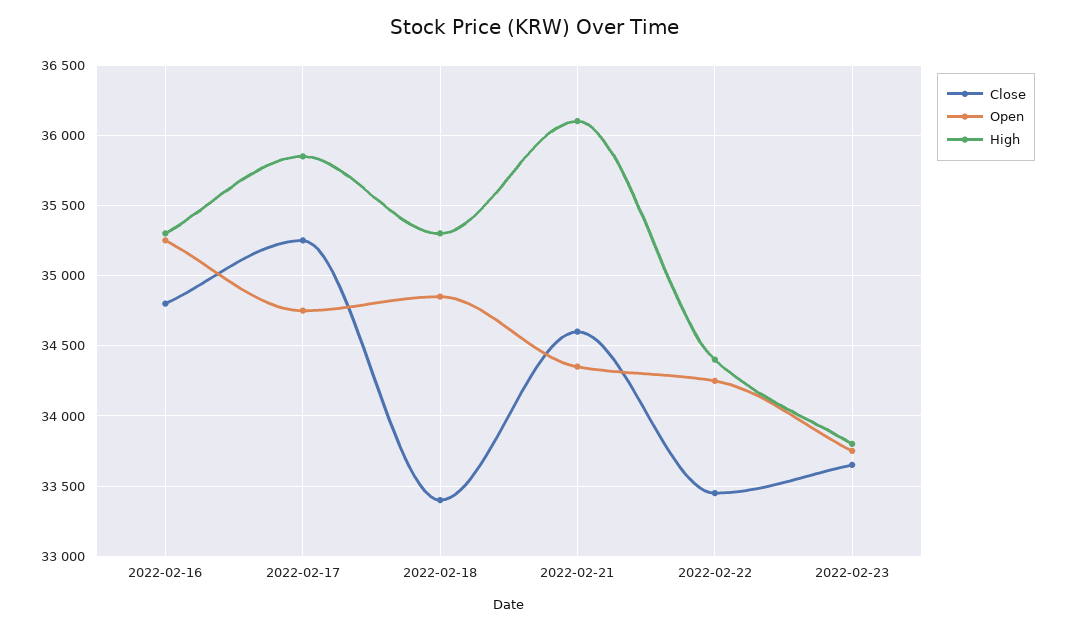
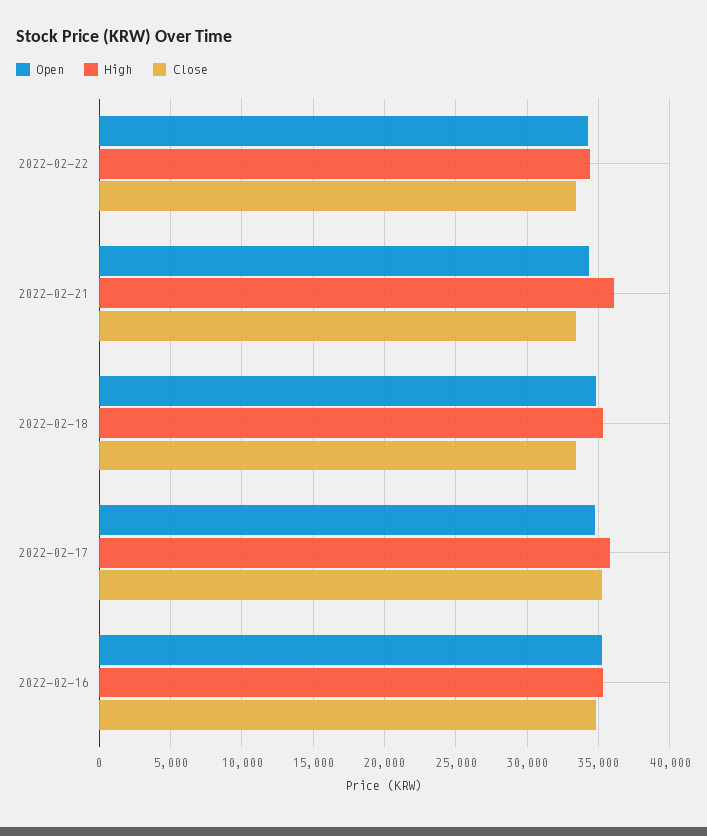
Close, 2022-02-21: 34600 -> 33500
Close, 2022-02-23: 33650 -> none
Open, 2022-02-23: 33750 -> none
High, 2022-02-23: 33800 -> none

